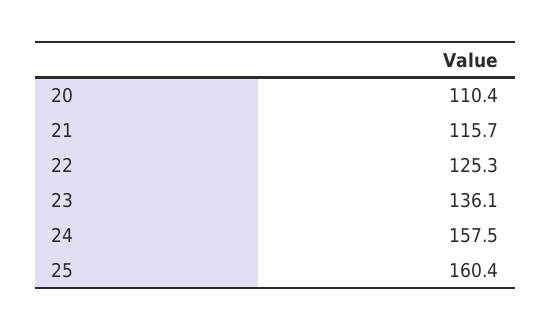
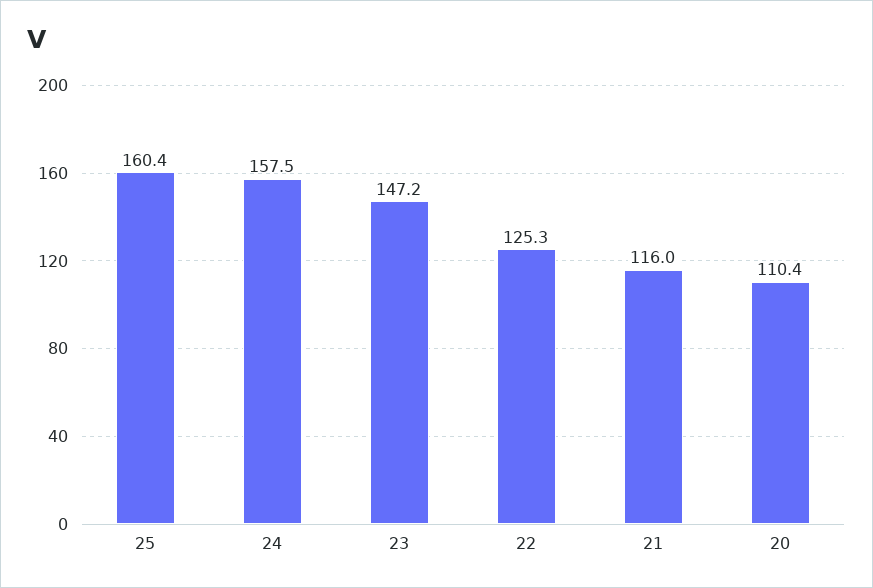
21: 115.7 -> 116
23: 136.1 -> 147.2

